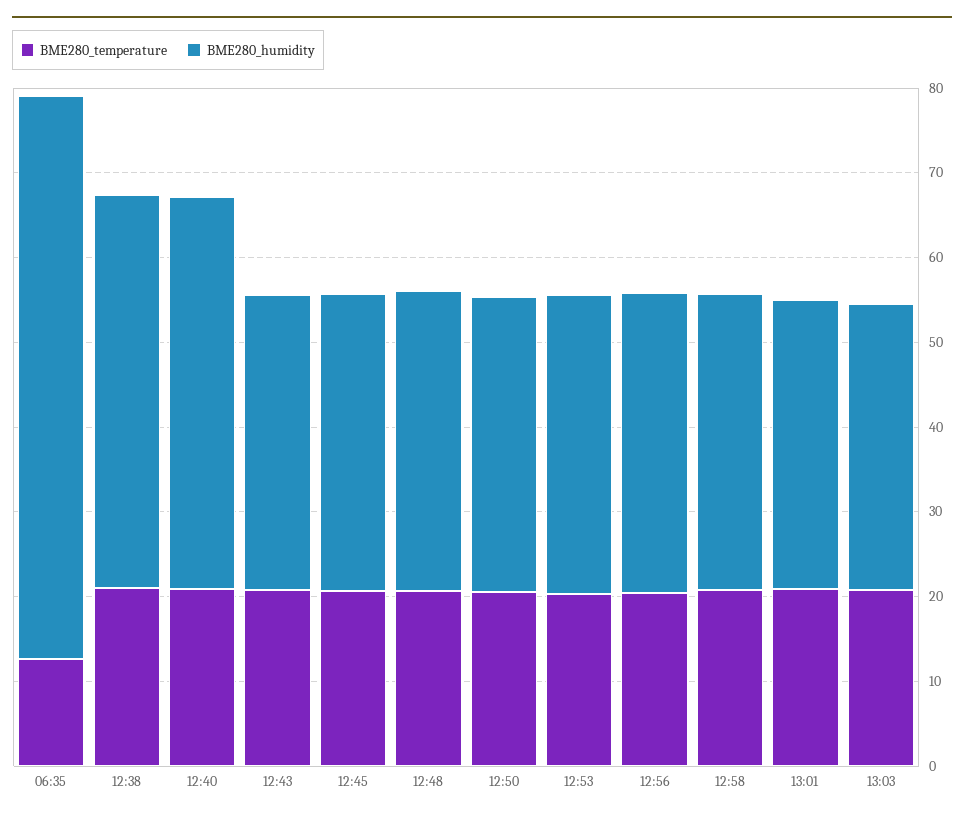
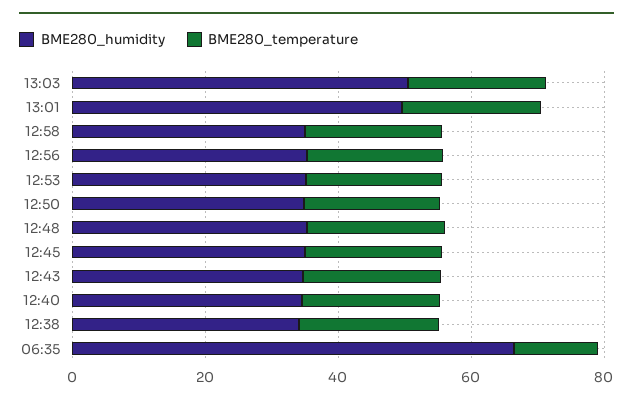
BME280_humidity, 12:38: 46 -> 35
BME280_humidity, 12:40: 46 -> 35
BME280_humidity, 13:01: 34 -> 50
BME280_humidity, 13:03: 34 -> 50

